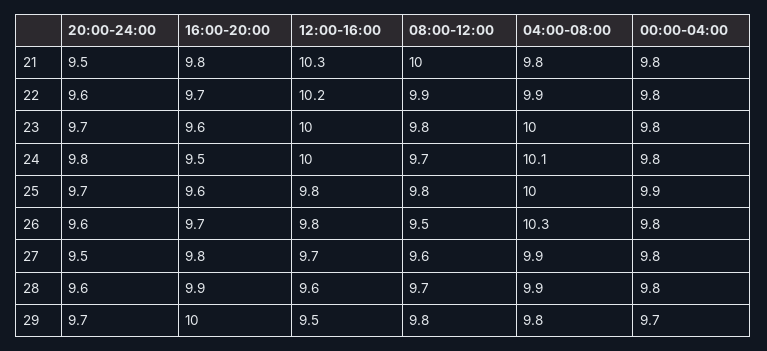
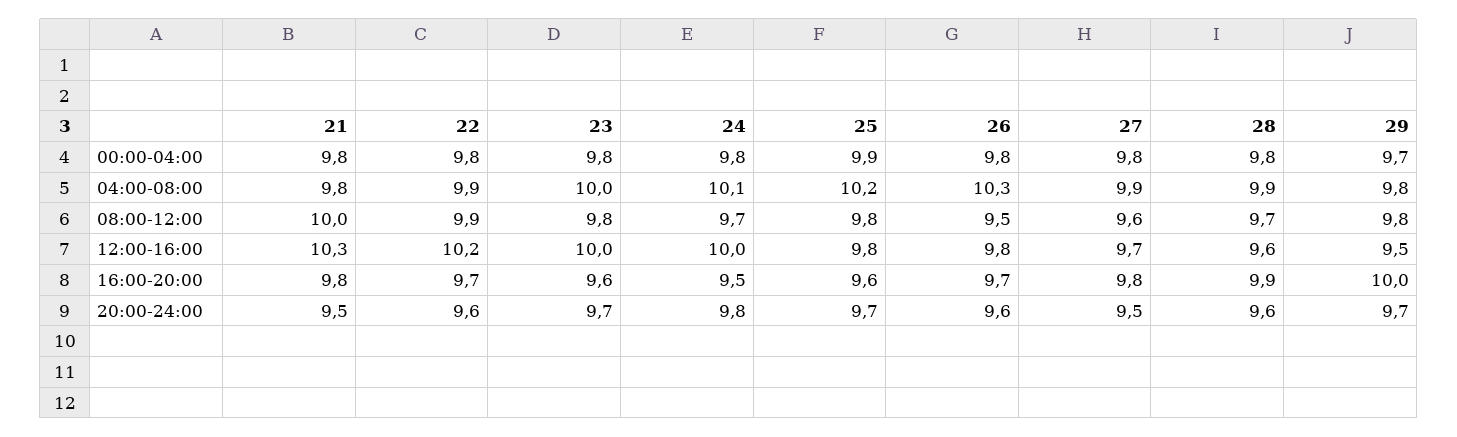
04:00-08:00, 25: 10 -> 10.2

